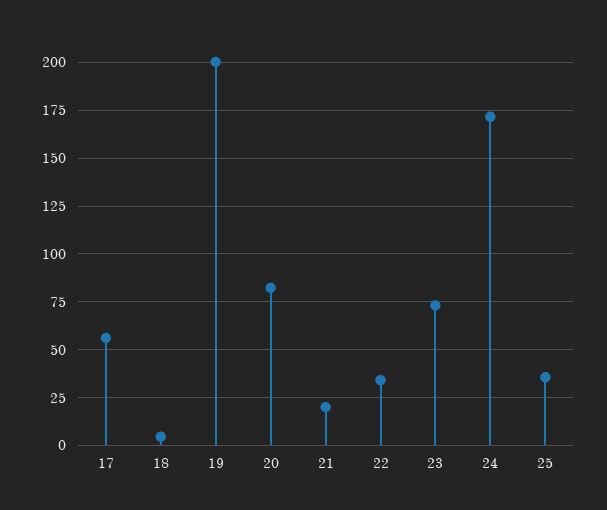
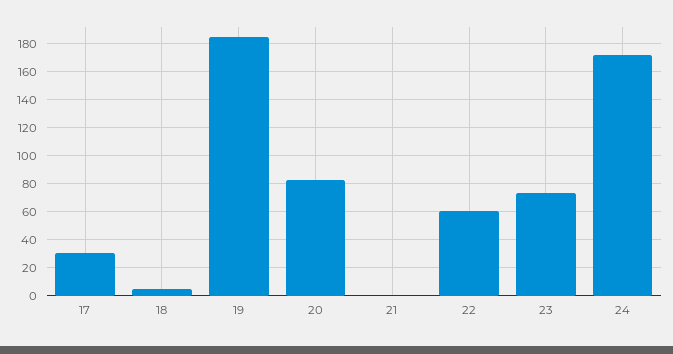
17: 55 -> 30
19: 200 -> 185
21: 20 -> 0
22: 35 -> 60
25: 35 -> none

